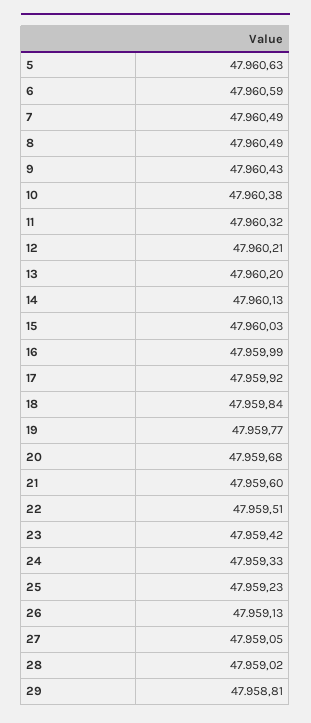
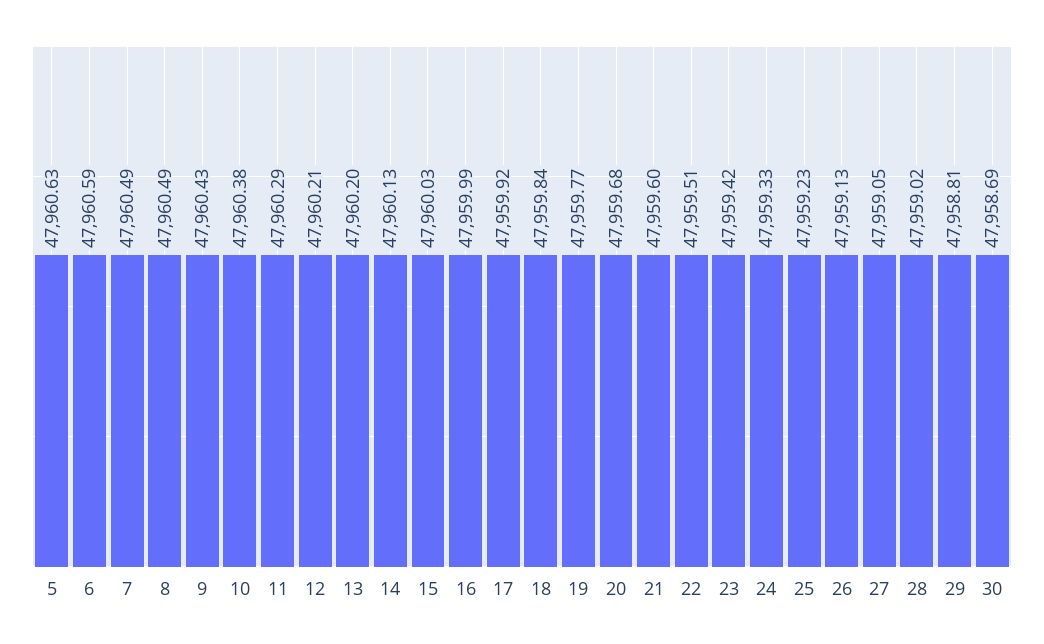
11: 47960.32 -> 47960.29
30: none -> 47958.69

